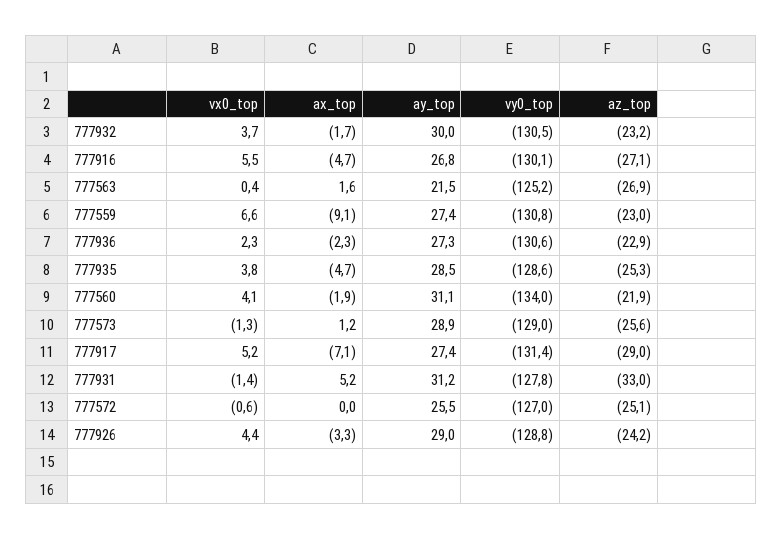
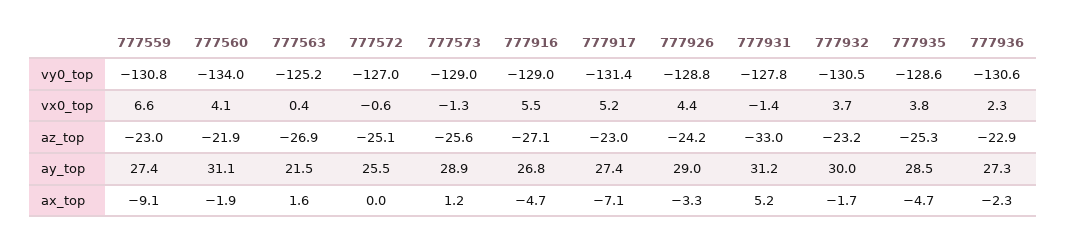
vy0_top, 777916: -130.1 -> -129
az_top, 777917: -29 -> -23

